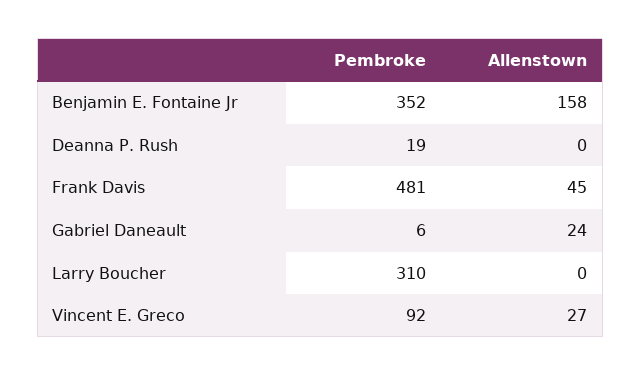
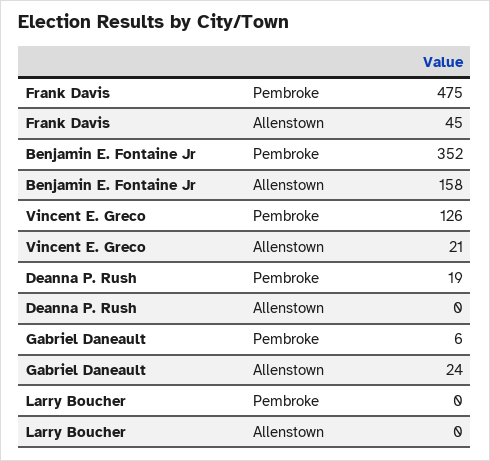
Pembroke, Frank Davis: 481 -> 475
Pembroke, Larry Boucher: 310 -> 0
Pembroke, Vincent E. Greco: 92 -> 126
Allenstown, Vincent E. Greco: 27 -> 21

